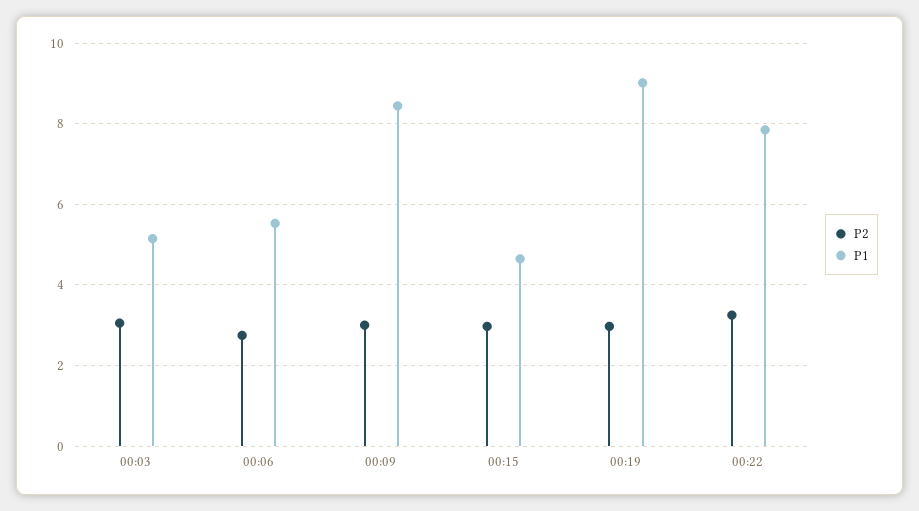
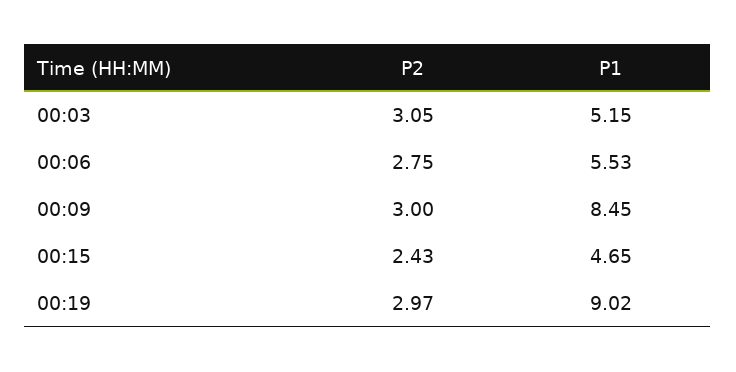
P2, 00:15: 3 -> 2.43
P2, 00:22: 3.2 -> none
P1, 00:22: 7.8 -> none

